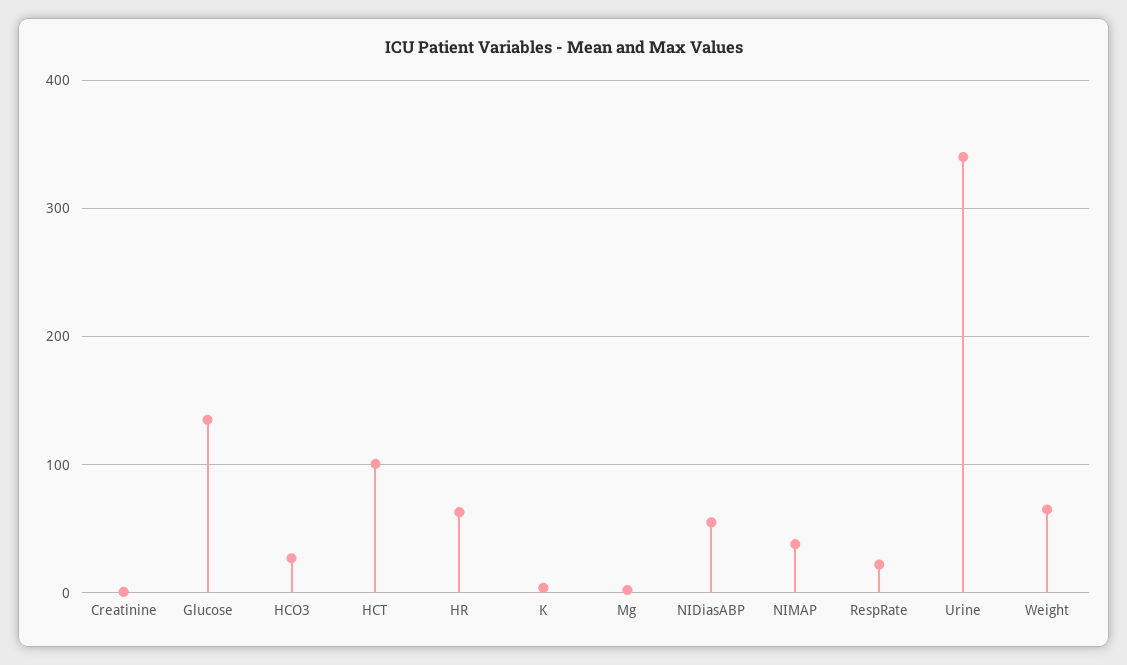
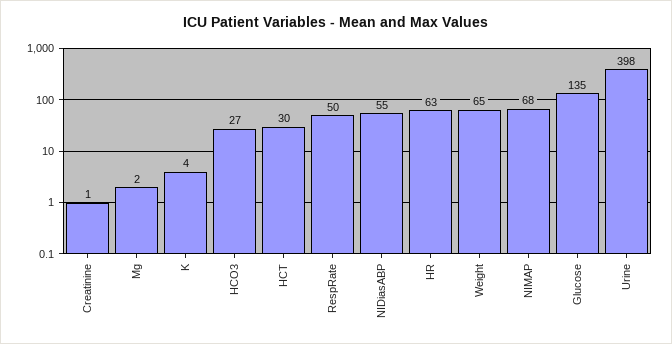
HCT: 100 -> 30
NIMAP: 40 -> 68
RespRate: 20 -> 50
Urine: 340 -> 398

